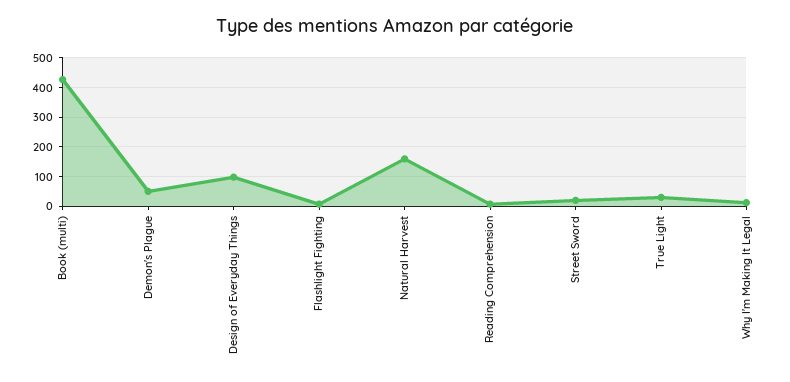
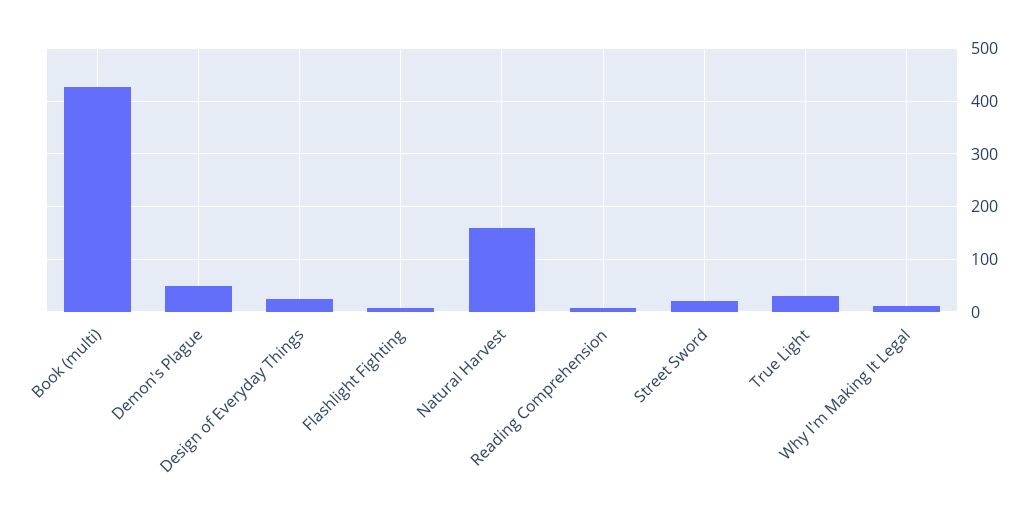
Design of Everyday Things: 100 -> 20

